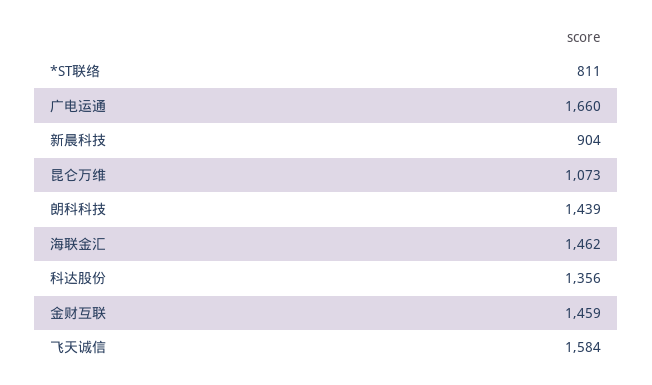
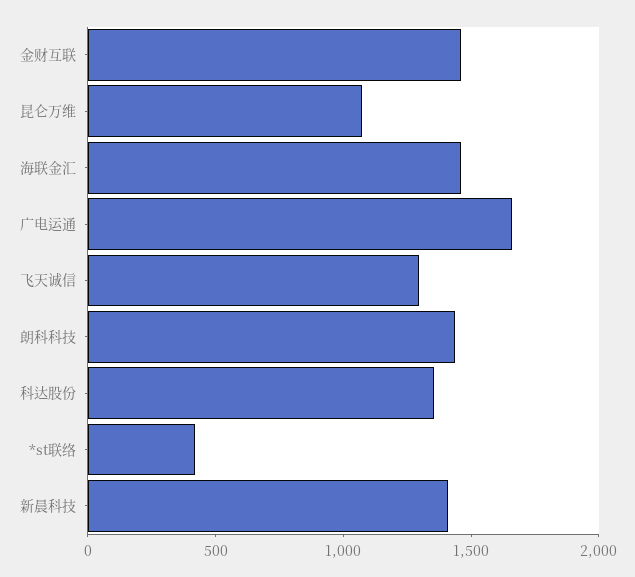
*ST联络: 811 -> 400
新晨科技: 904 -> 1400
飞天诚信: 1584 -> 1300

